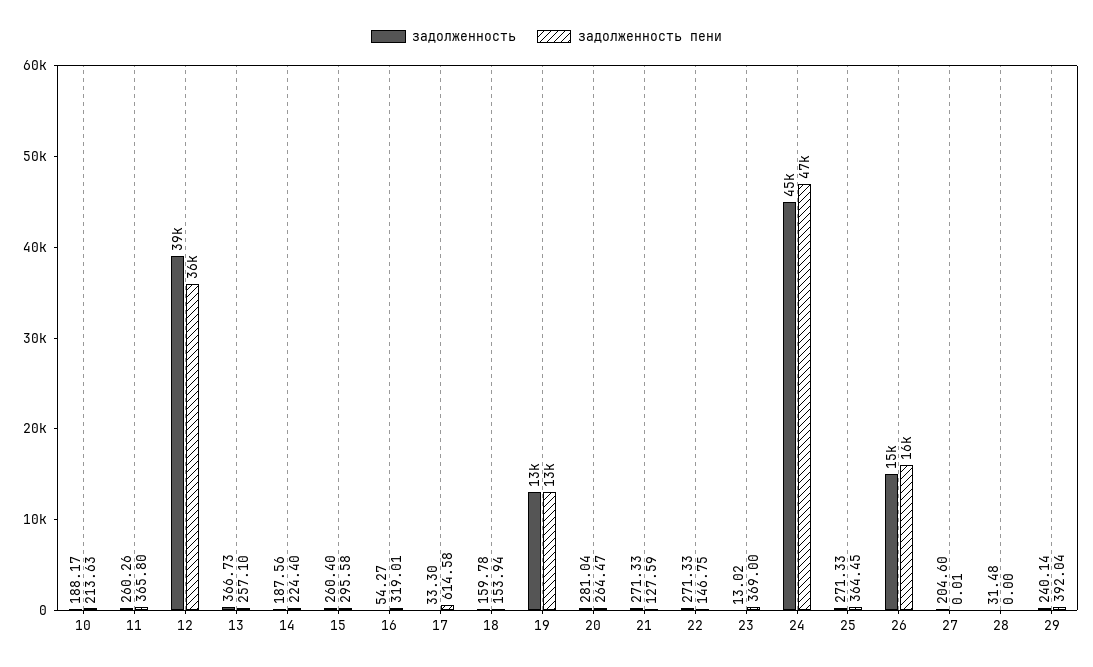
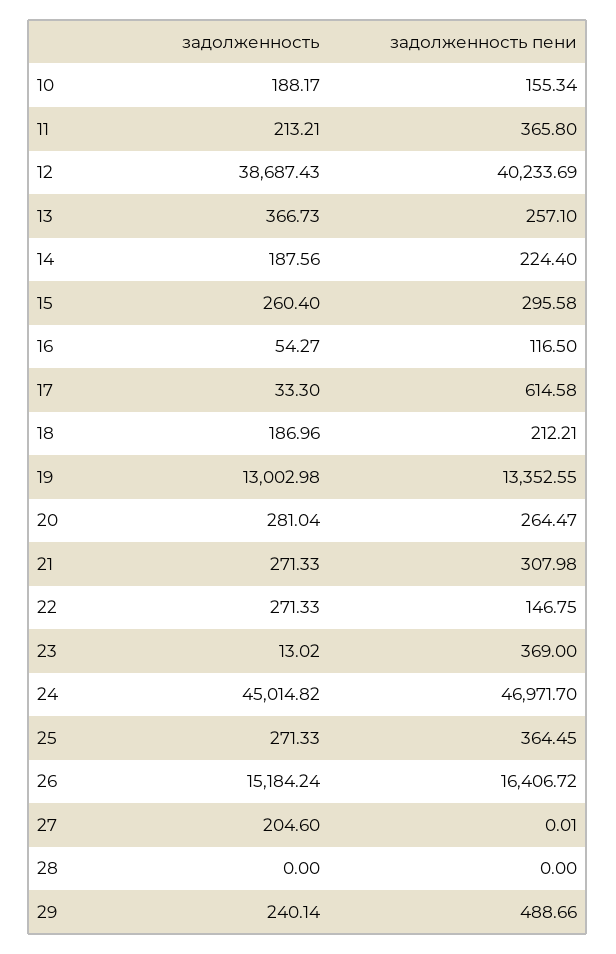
задолженность пени, 10: 213.63 -> 155.34
задолженность, 11: 260.26 -> 213.21
задолженность пени, 12: 36000 -> 40233.69
задолженность пени, 16: 319.01 -> 116.5
задолженность, 18: 159.78 -> 186.96
задолженность пени, 18: 153.94 -> 212.21
задолженность пени, 21: 127.59 -> 307.98
задолженность, 28: 31.48 -> 0
задолженность пени, 29: 392.04 -> 488.66

